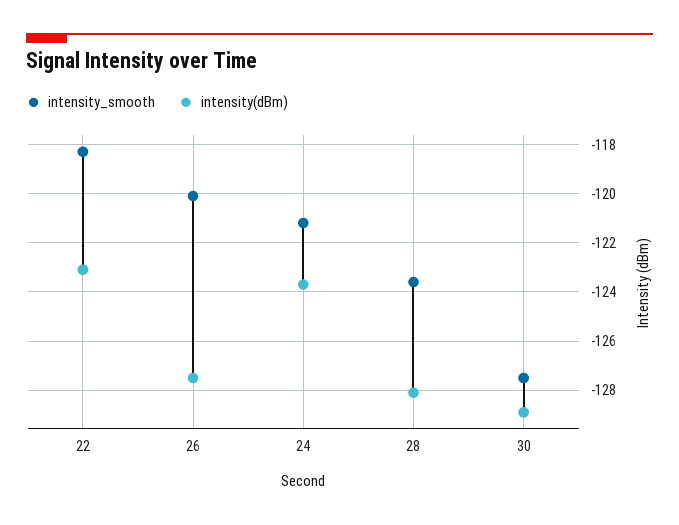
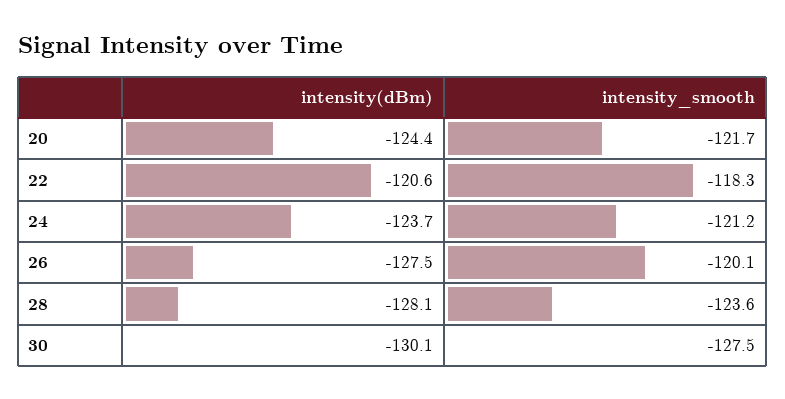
intensity(dBm), 22: -123 -> -120.6
intensity(dBm), 30: -129 -> -130.1
intensity(dBm), 20: none -> -124.4
intensity_smooth, 20: none -> -121.7

